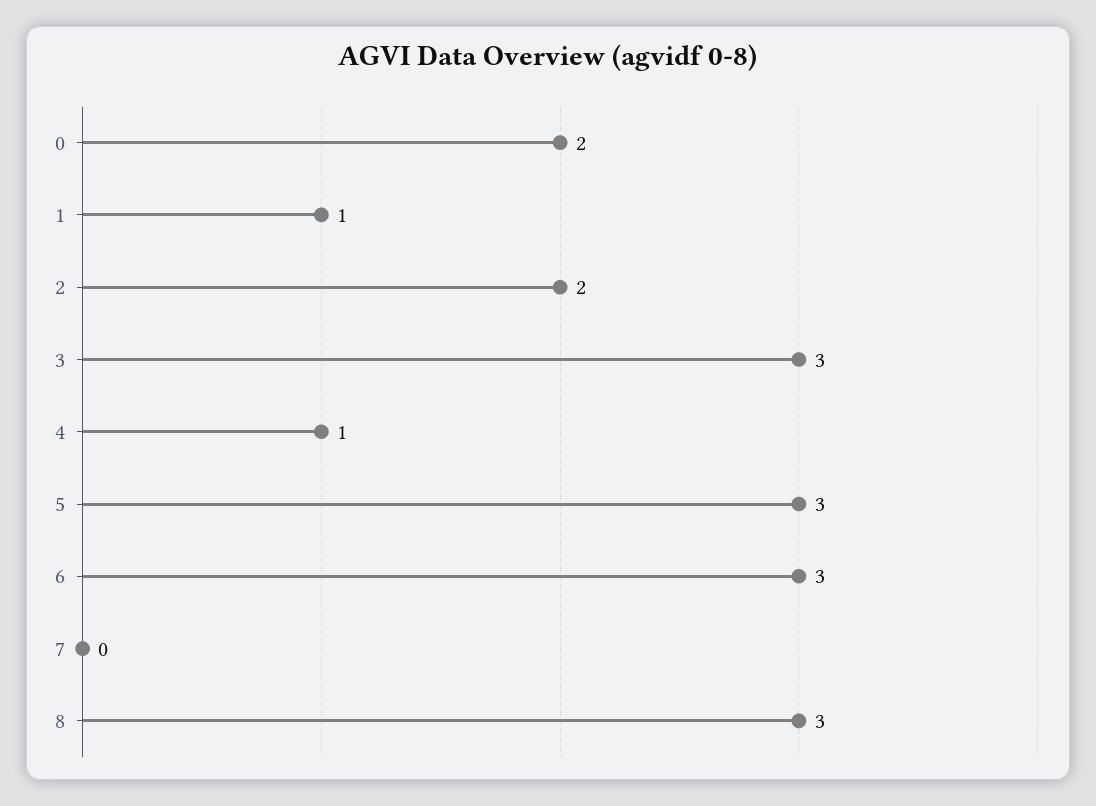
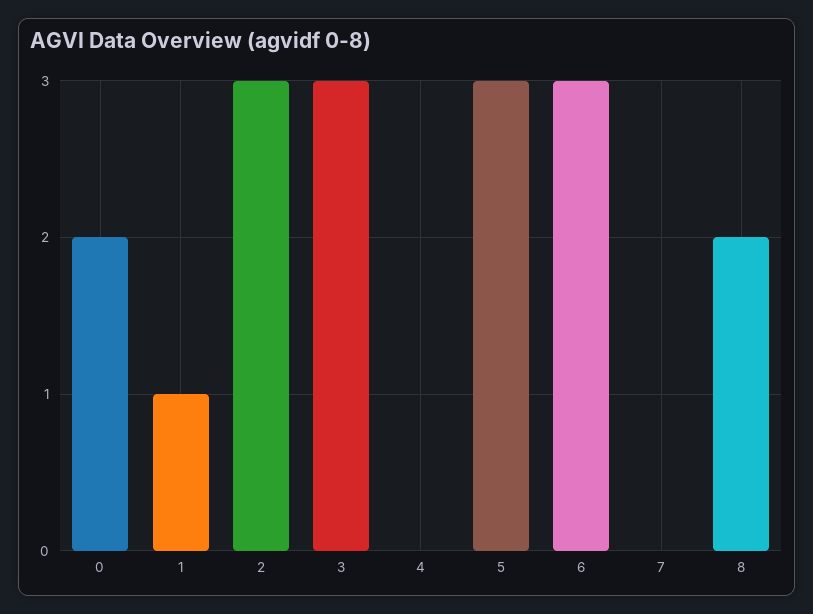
2: 2 -> 3
4: 1 -> 0
8: 3 -> 2

